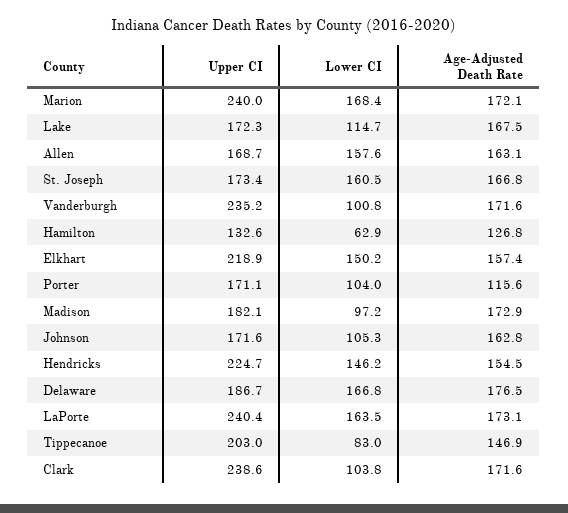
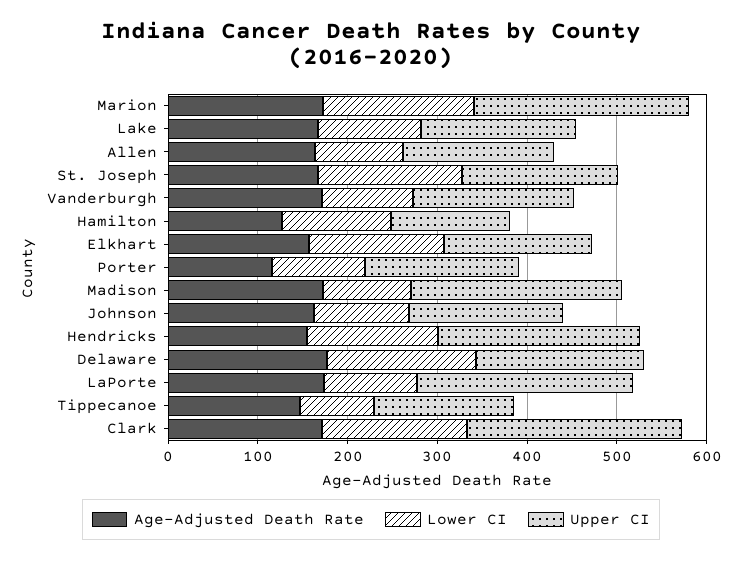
Lower CI, Allen: 157.6 -> 100
Upper CI, Vanderburgh: 235.2 -> 180
Lower CI, Hamilton: 62.9 -> 120
Upper CI, Elkhart: 218.9 -> 160
Upper CI, Madison: 182.1 -> 240
Lower CI, LaPorte: 163.5 -> 100
Upper CI, Tippecanoe: 203 -> 160
Lower CI, Clark: 103.8 -> 160

